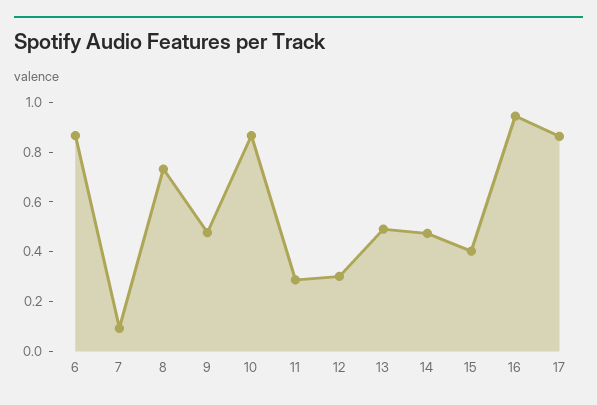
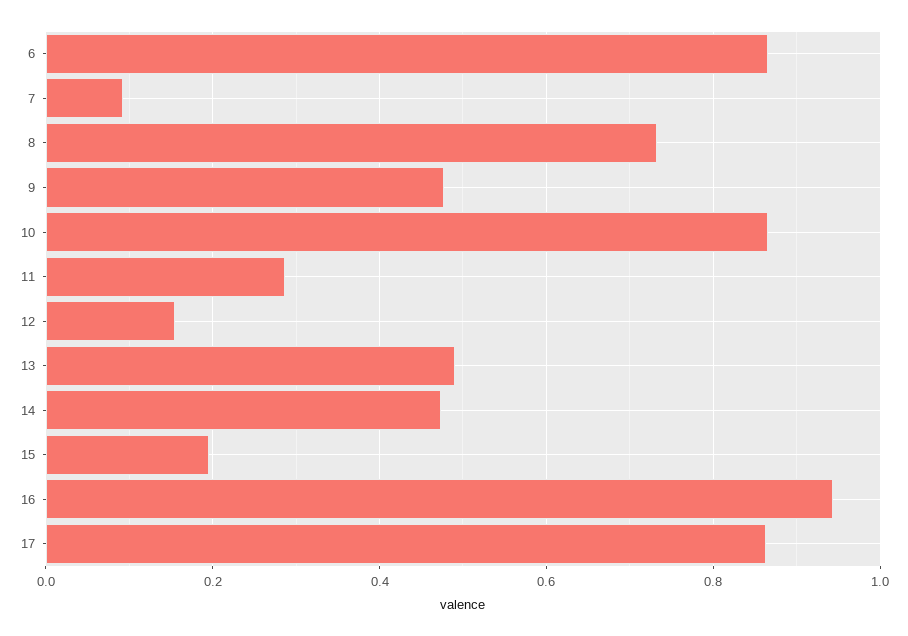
12: 0.3 -> 0.16
15: 0.4 -> 0.2

